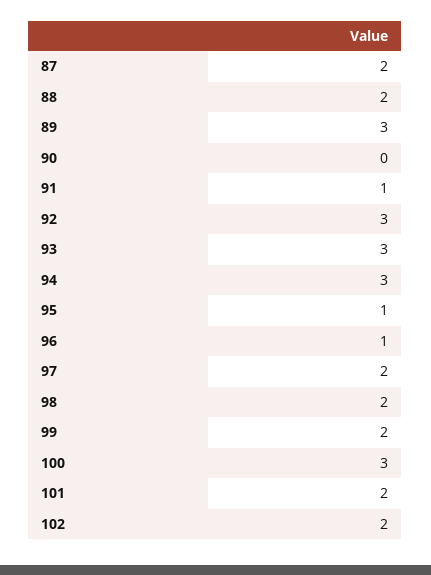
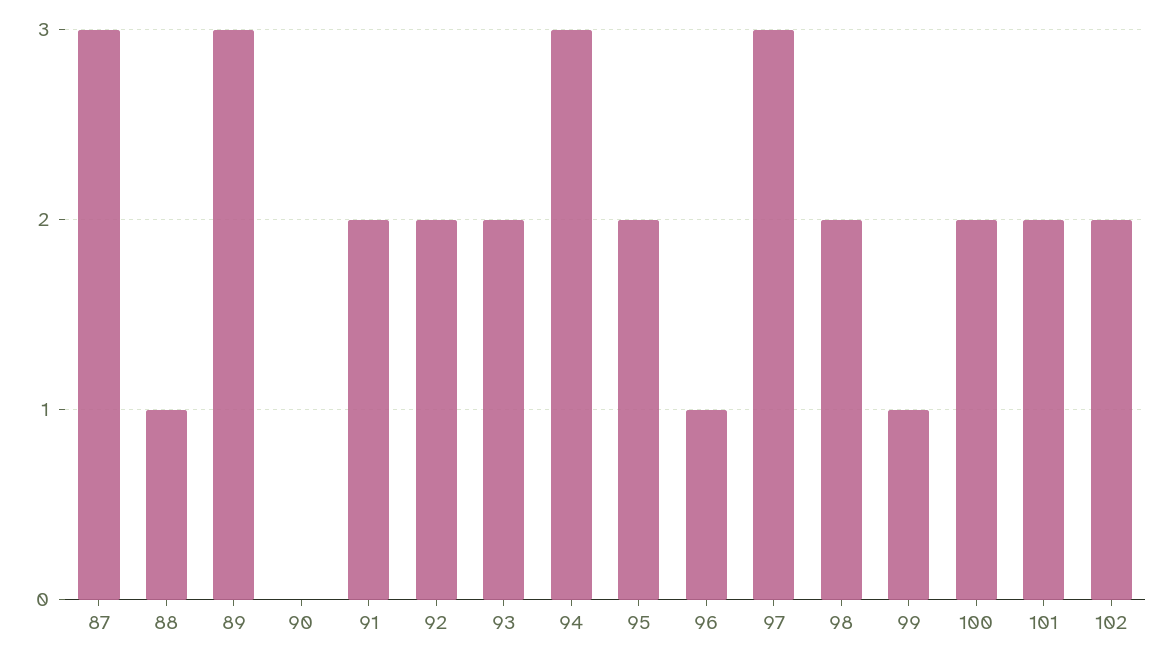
87: 2 -> 3
88: 2 -> 1
91: 1 -> 2
92: 3 -> 2
93: 3 -> 2
95: 1 -> 2
97: 2 -> 3
99: 2 -> 1
100: 3 -> 2

